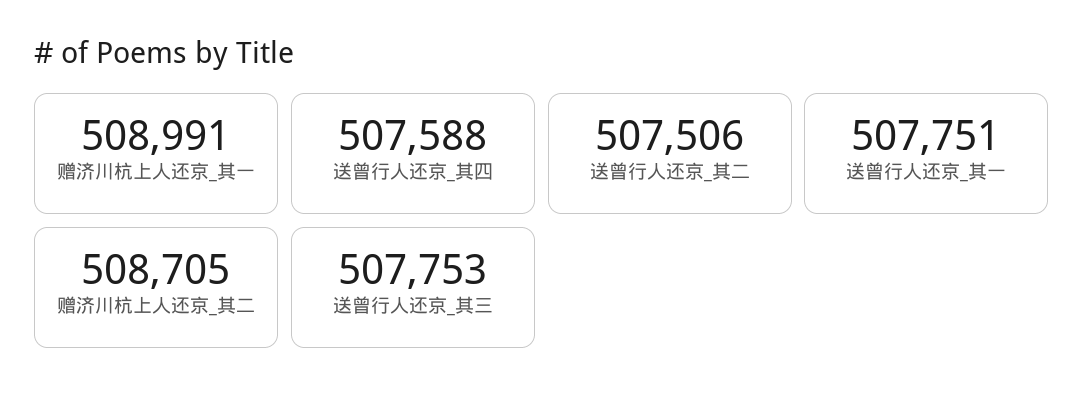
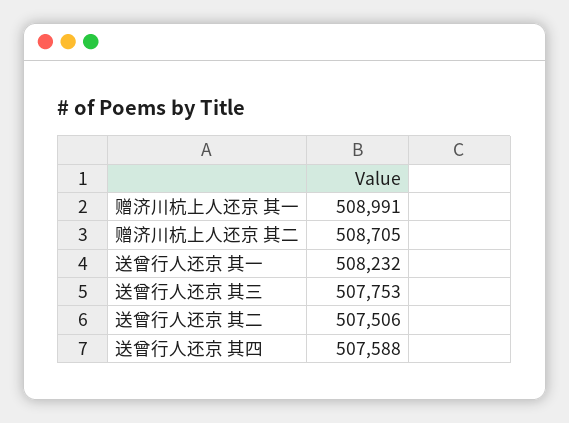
送曾行人还京_其一: 507751 -> 508232

